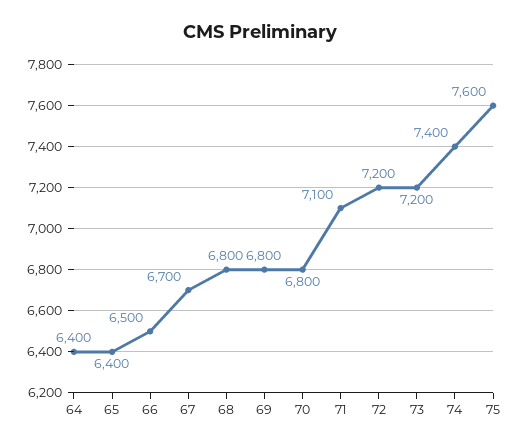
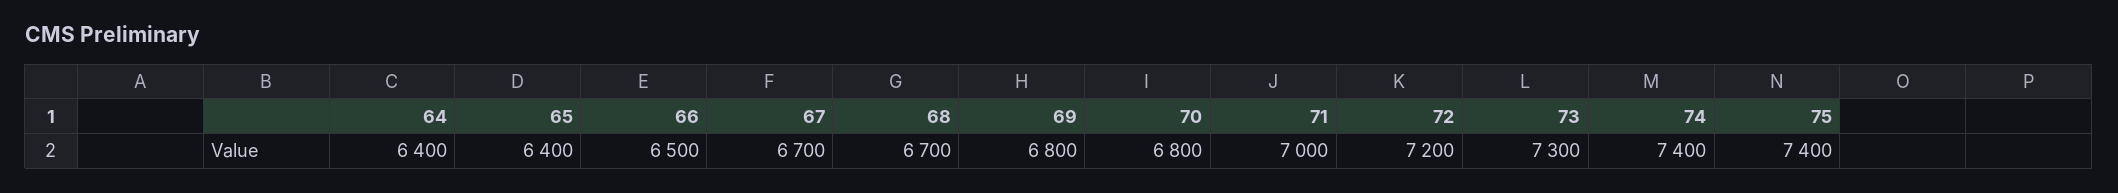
68: 6800 -> 6700
71: 7100 -> 7000
73: 7200 -> 7300
75: 7600 -> 7400

